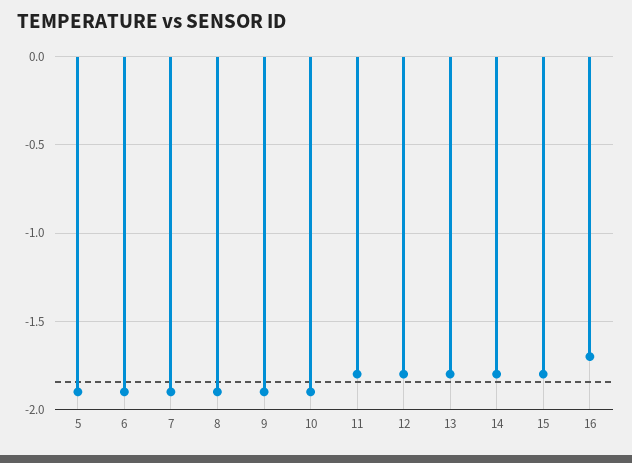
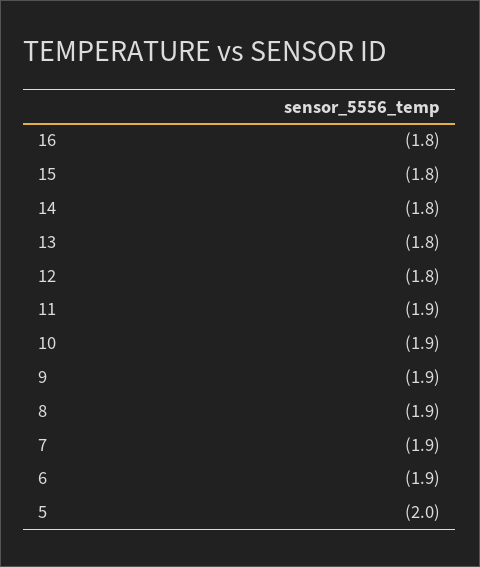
5: -1.9 -> -2
11: -1.8 -> -1.9
16: -1.7 -> -1.8

